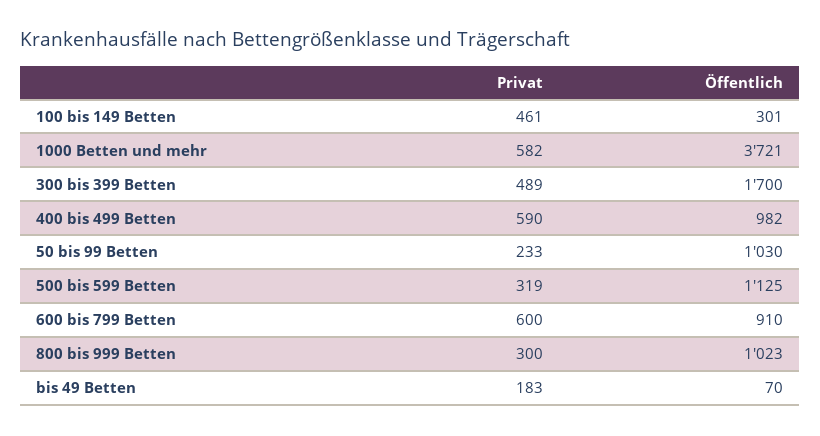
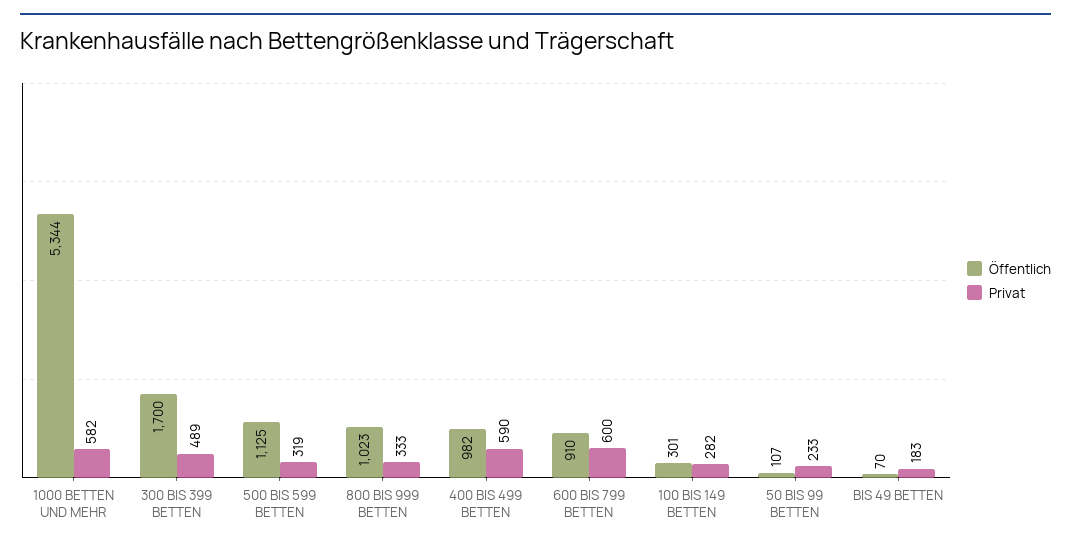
Privat, 100 bis 149 Betten: 461 -> 282
Öffentlich, 1000 Betten und mehr: 3721 -> 5344
Öffentlich, 50 bis 99 Betten: 1030 -> 107
Privat, 800 bis 999 Betten: 300 -> 333

